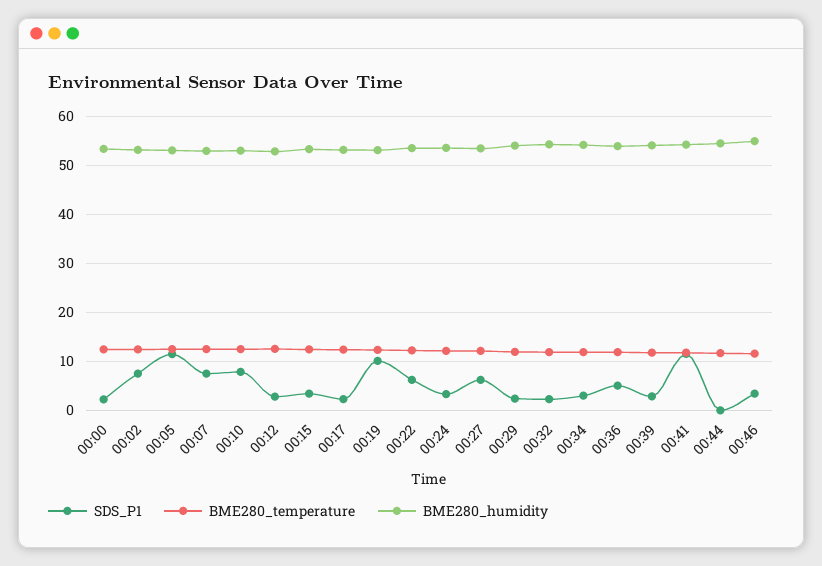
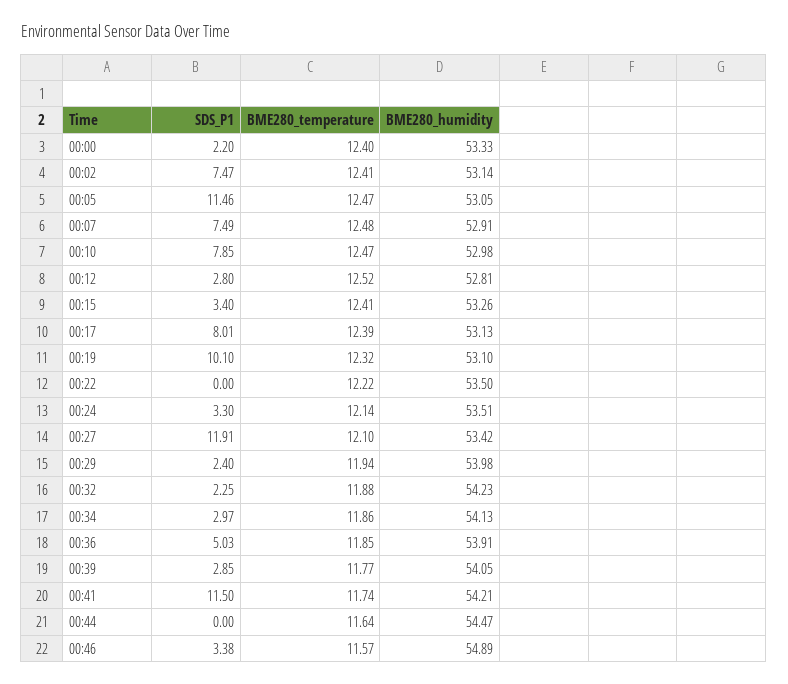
SDS_P1, 00:17: 2 -> 8.01
SDS_P1, 00:22: 6 -> 0
SDS_P1, 00:27: 6 -> 11.91

